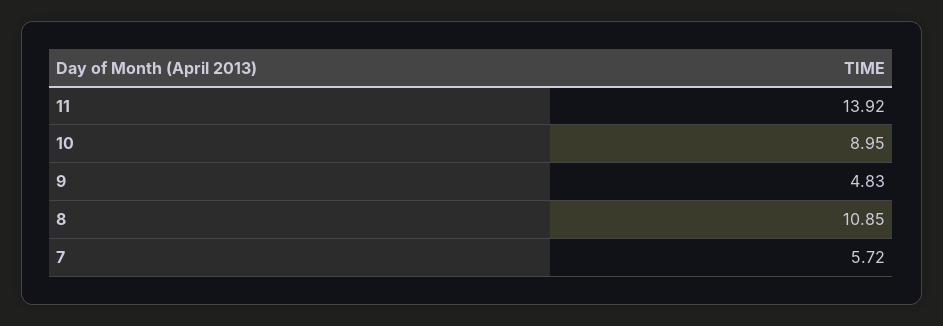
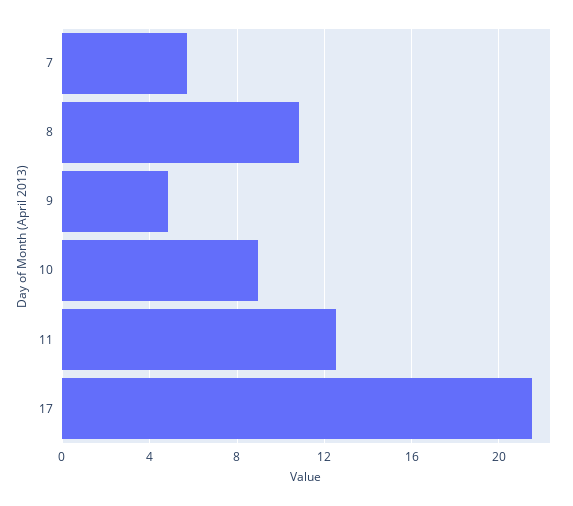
11: 13.92 -> 12.5
17: none -> 21.5

